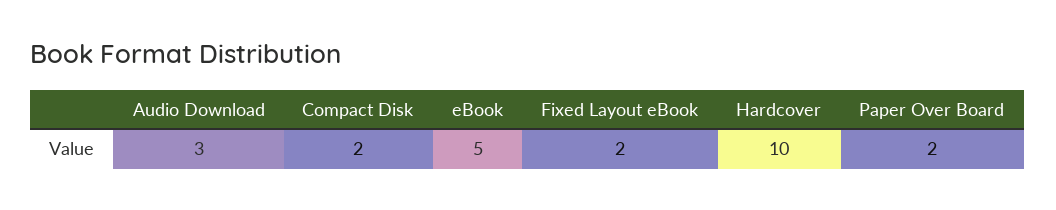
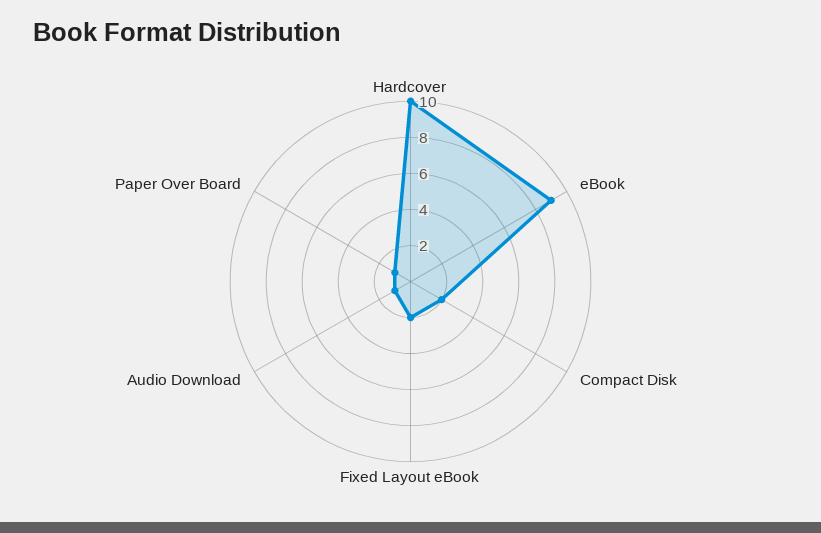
Audio Download: 3 -> 1
eBook: 5 -> 9
Paper Over Board: 2 -> 1

